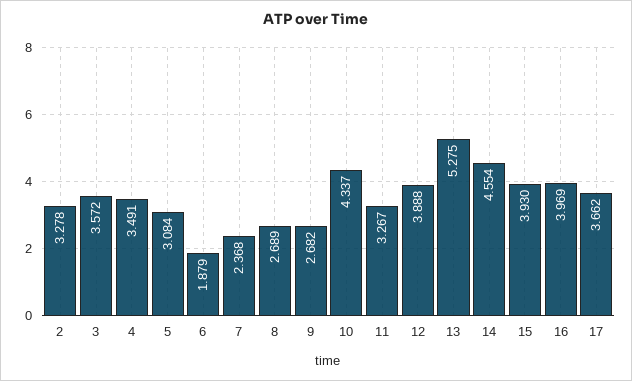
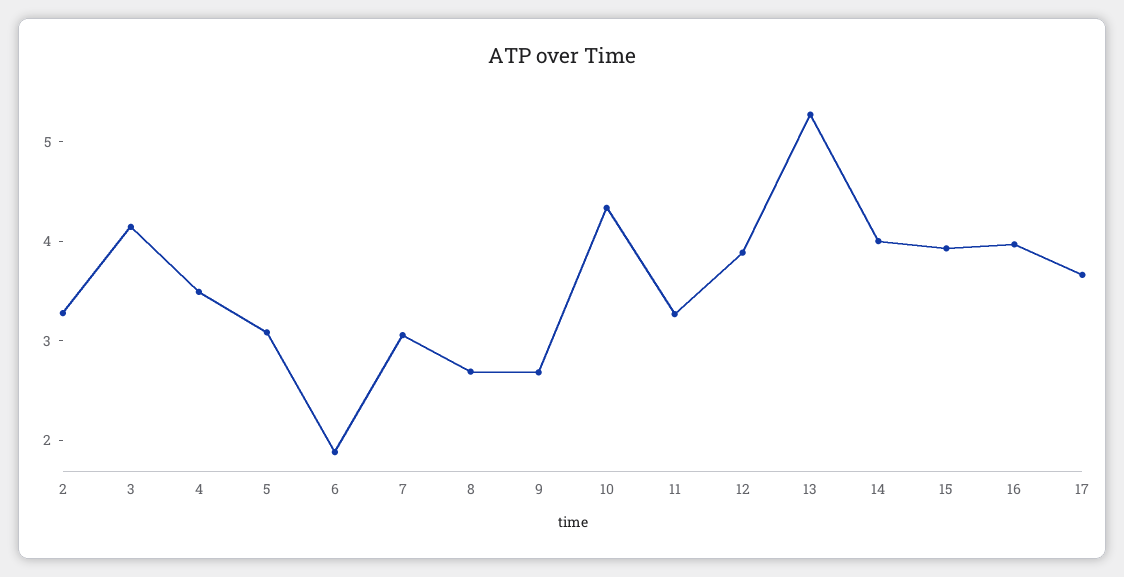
3: 3.572 -> 4.2
7: 2.368 -> 3
14: 4.554 -> 4

